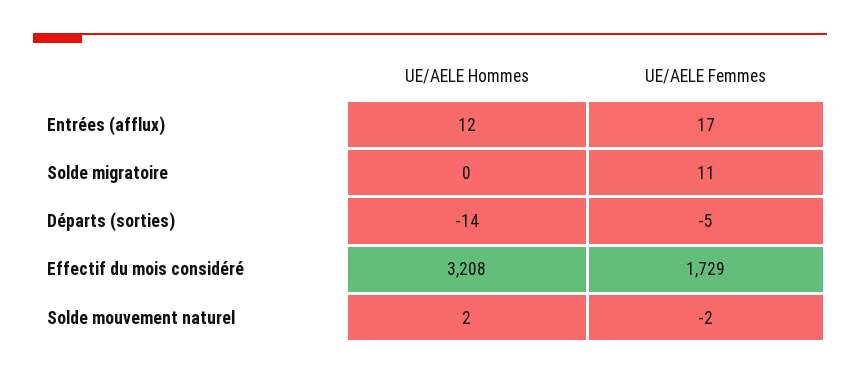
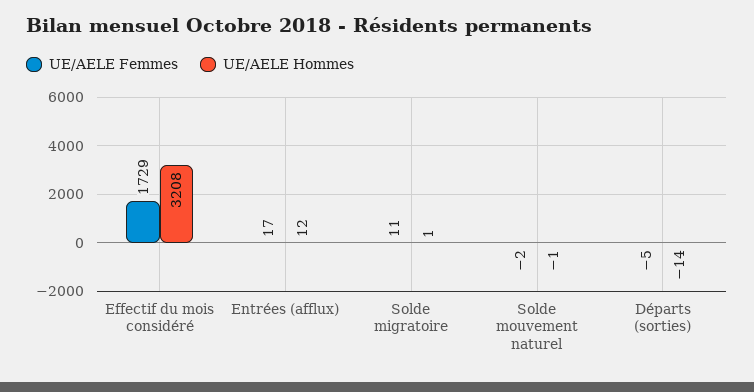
UE/AELE Hommes, Solde migratoire: 0 -> 1
UE/AELE Hommes, Solde mouvement naturel: 2 -> -1

